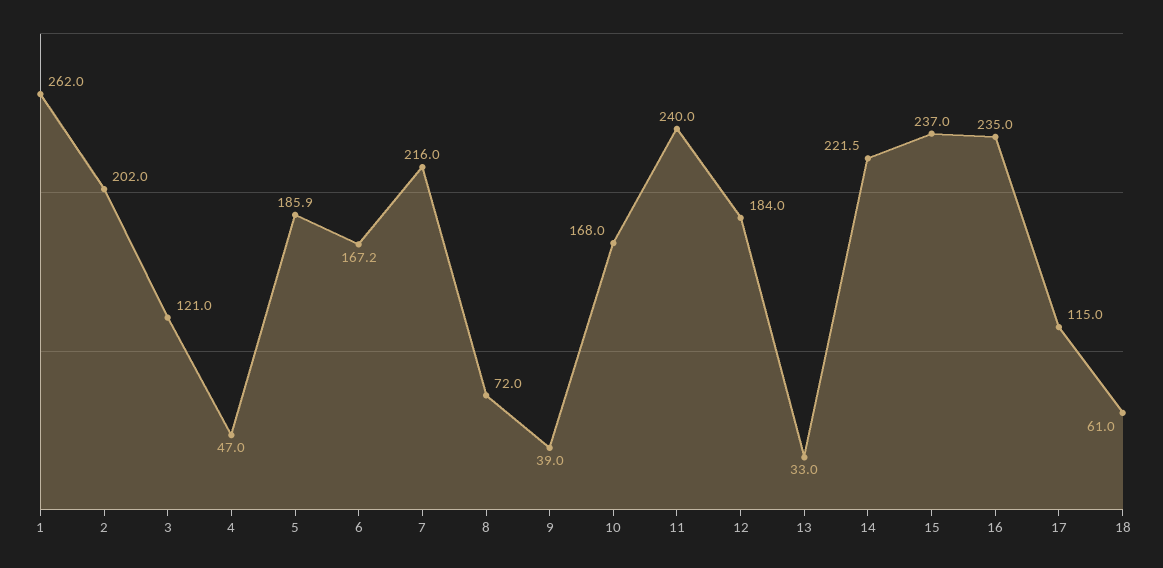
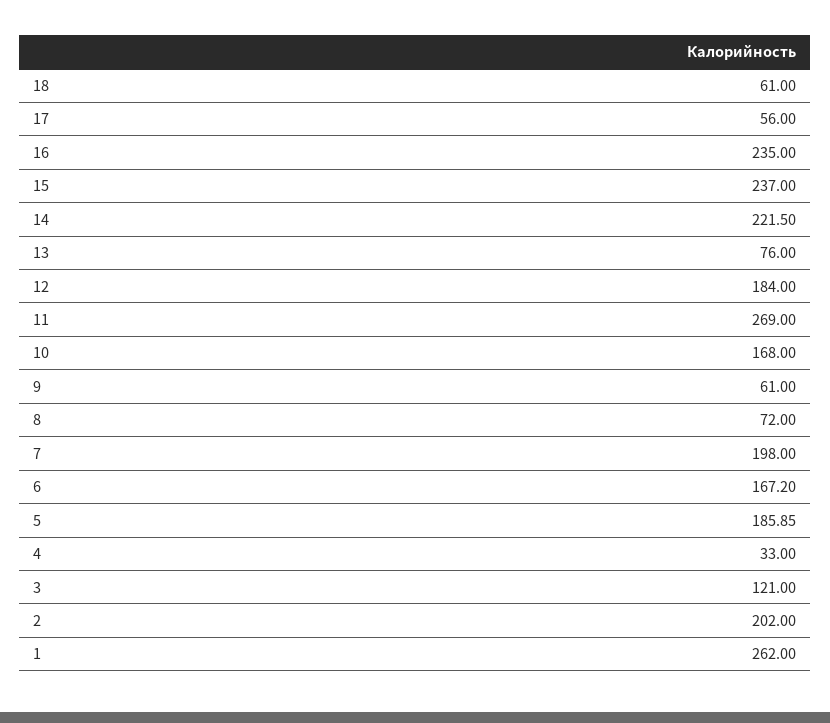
4: 47 -> 33
7: 216 -> 198
9: 39 -> 61
11: 240 -> 269
13: 33 -> 76
17: 115 -> 56

